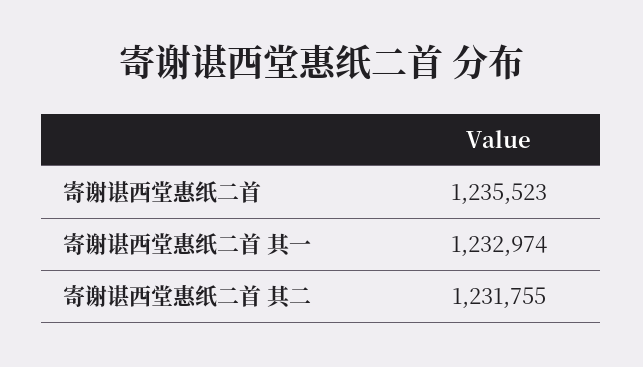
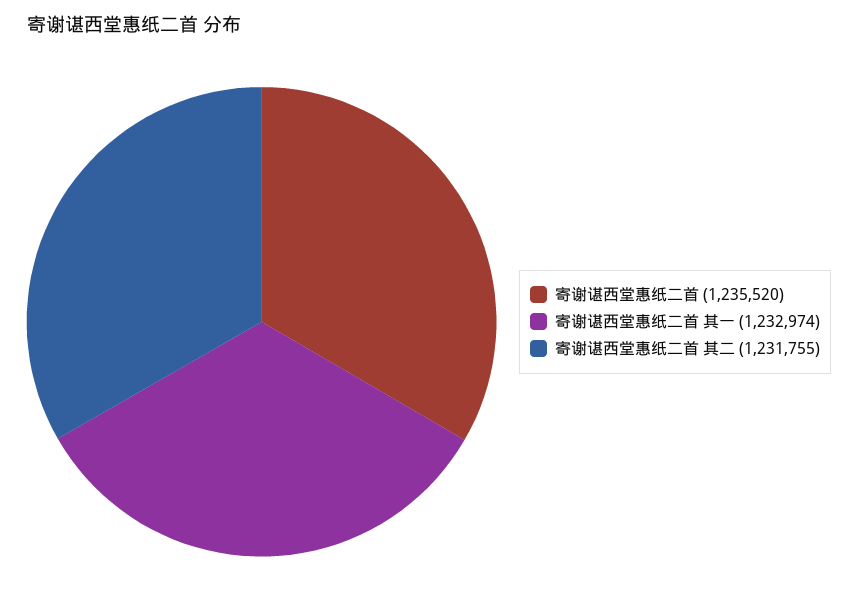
寄谢谌西堂惠纸二首: 1235523 -> 1235520

